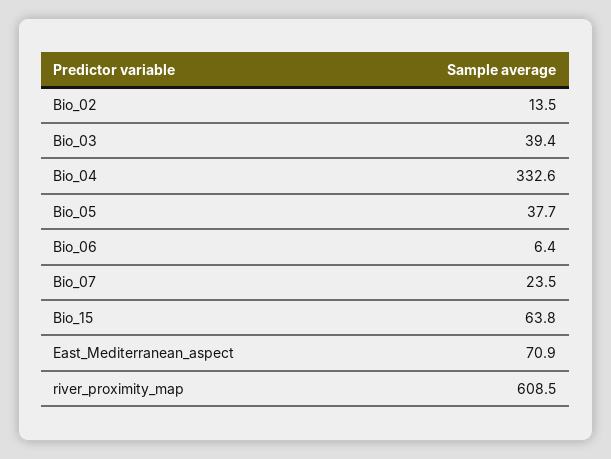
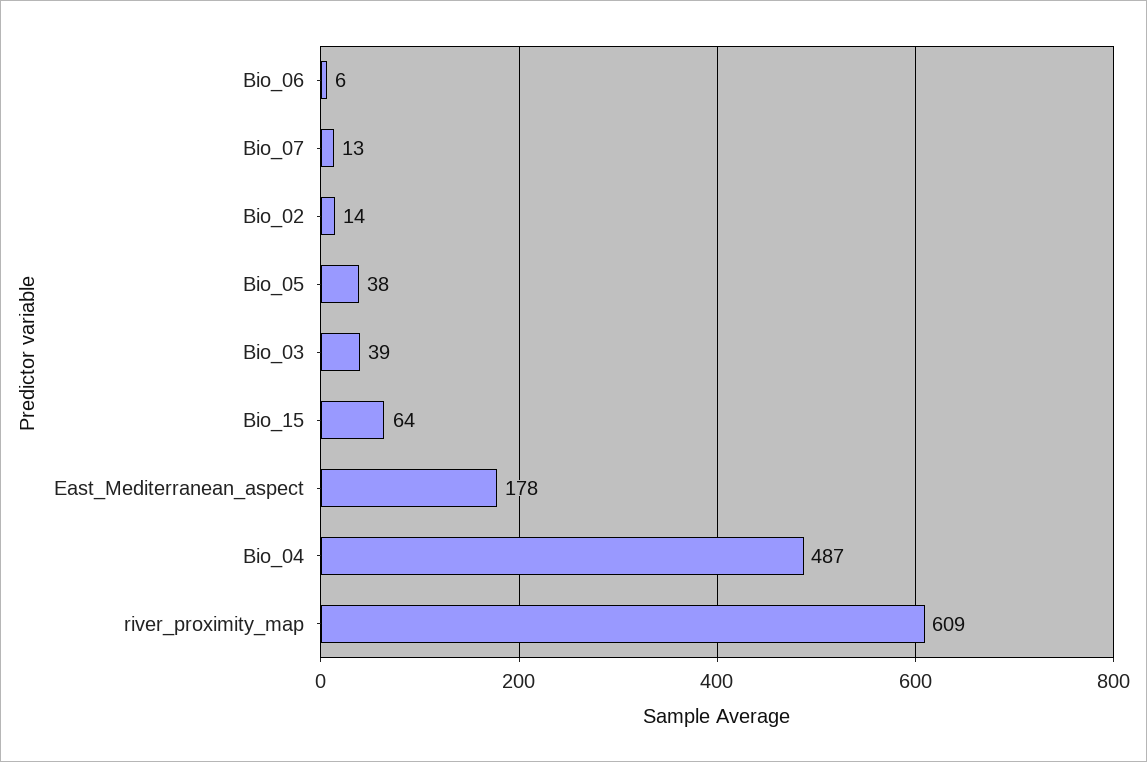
Bio_04: 332.6 -> 487
Bio_07: 23.5 -> 13
East_Mediterranean_aspect: 70.9 -> 178

